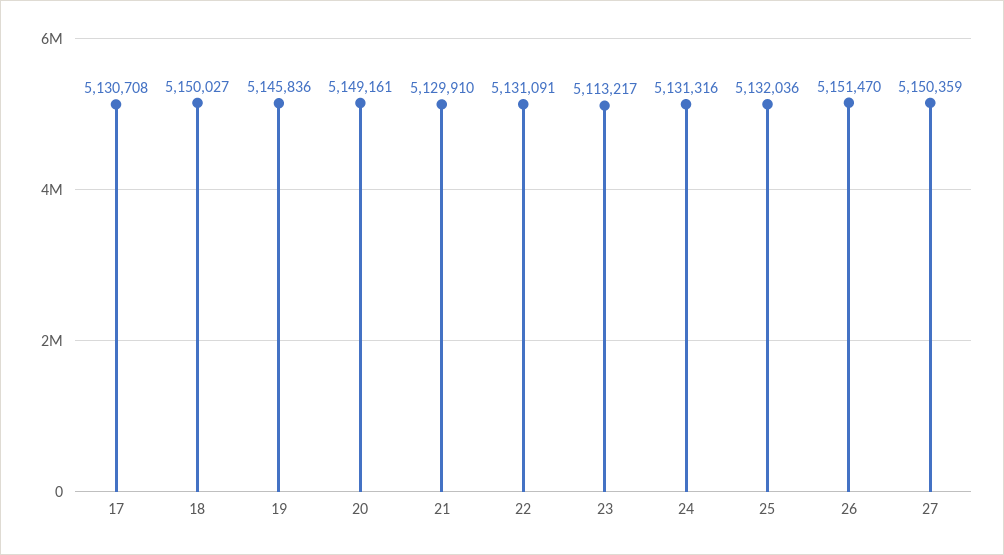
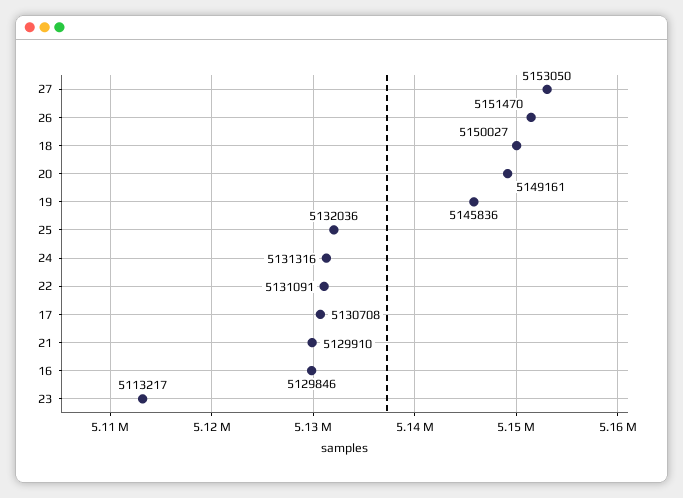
27: 5150359 -> 5153050
16: none -> 5129846

